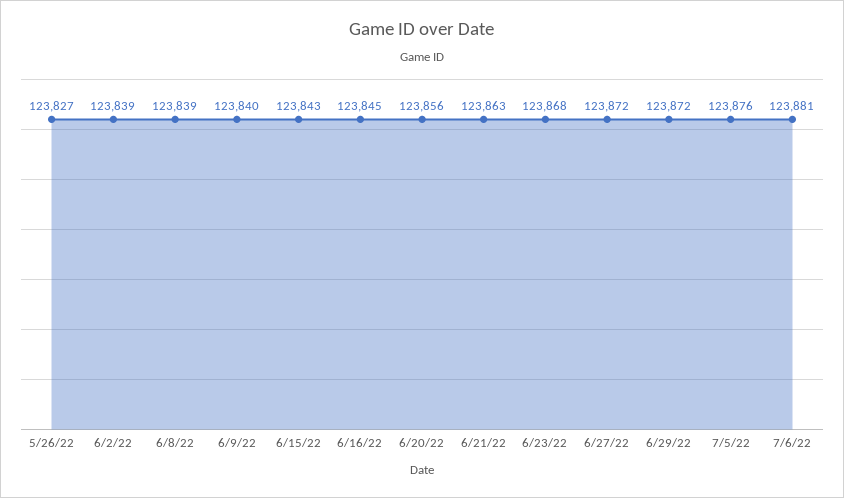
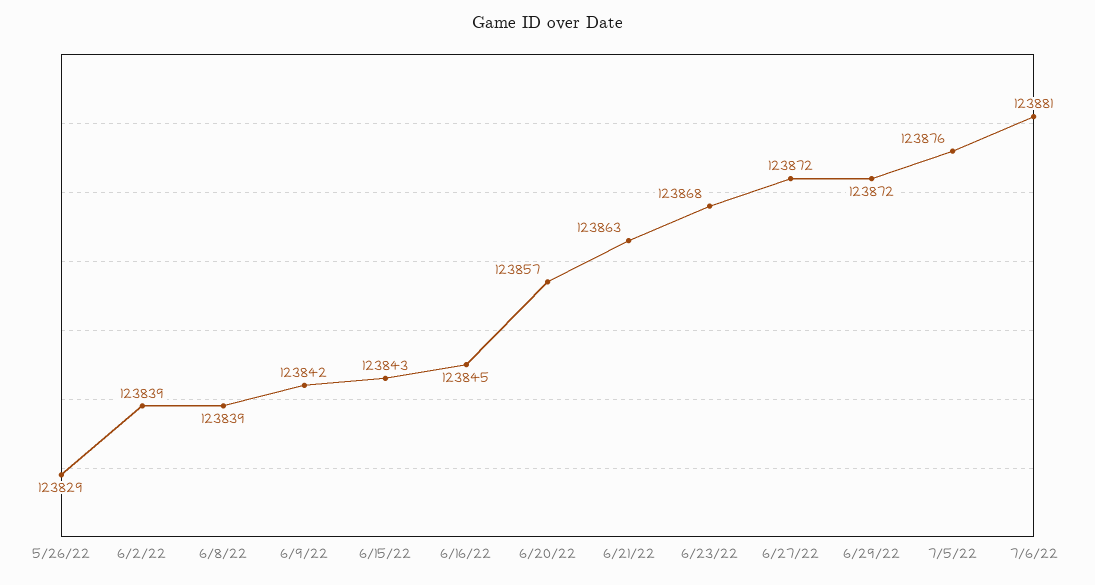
5/26/22: 123827 -> 123829
6/9/22: 123840 -> 123842
6/20/22: 123856 -> 123857

